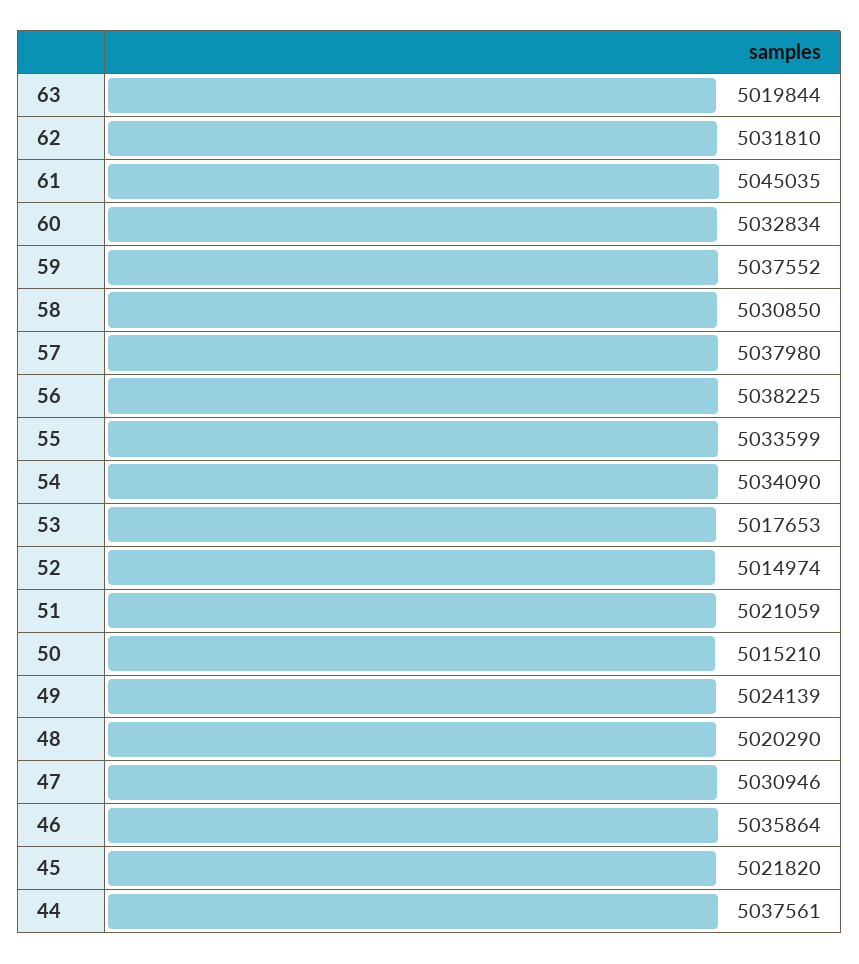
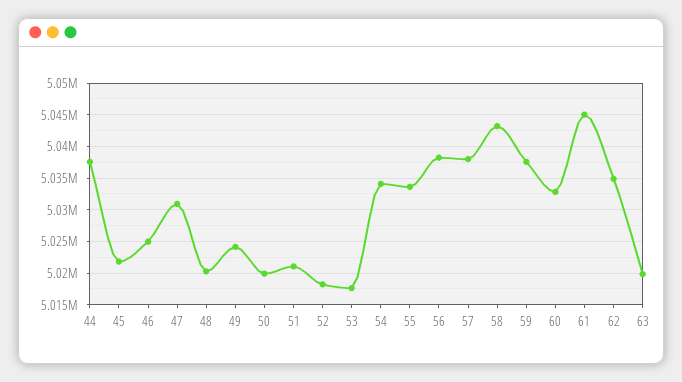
62: 5031810 -> 5035000
58: 5030850 -> 5043000
52: 5014974 -> 5018000
50: 5015210 -> 5020000
46: 5035864 -> 5025000

